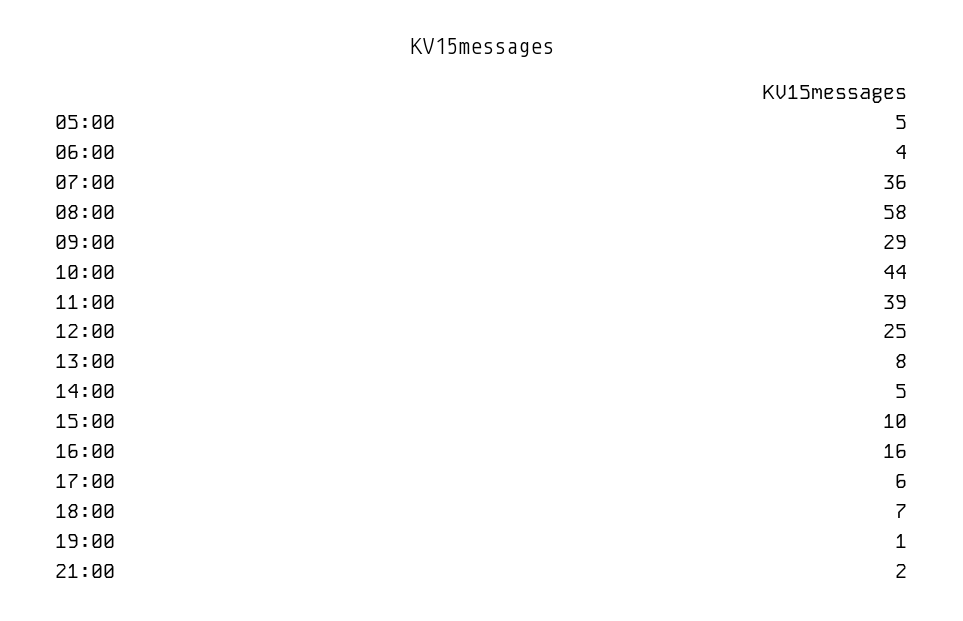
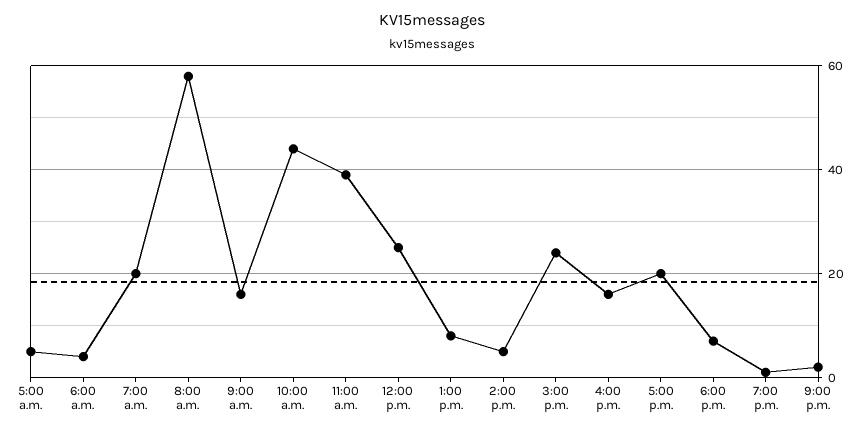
07:00: 36 -> 20
09:00: 29 -> 15
15:00: 10 -> 25
17:00: 6 -> 20

